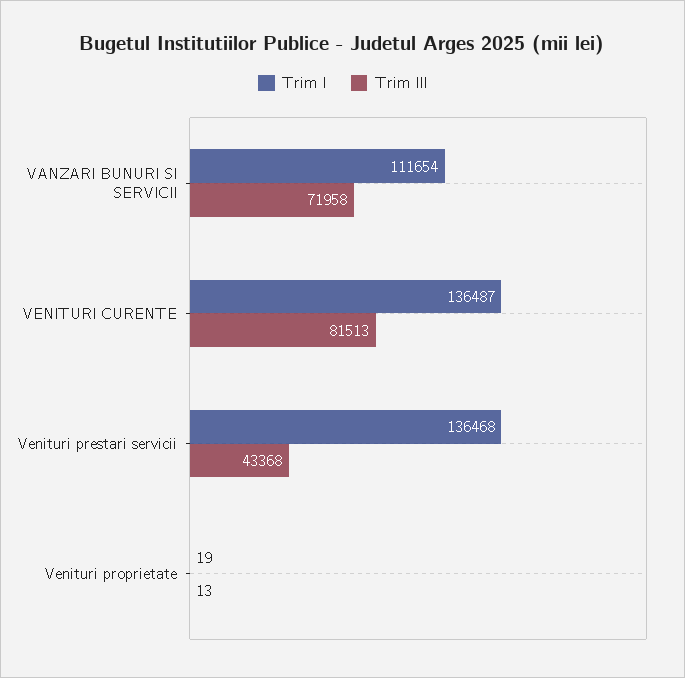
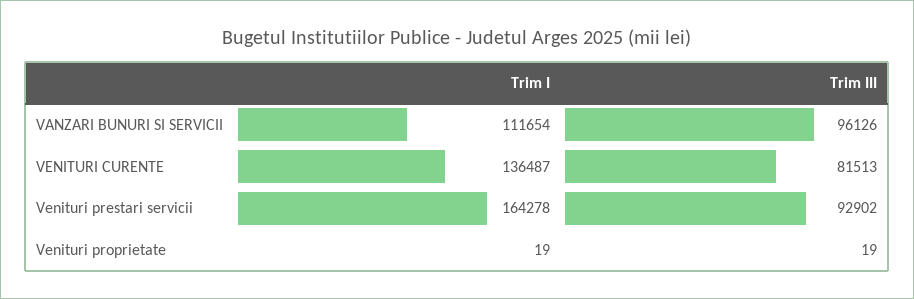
Trim III, VANZARI BUNURI SI SERVICII: 71958 -> 96126
Trim I, Venituri prestari servicii: 136468 -> 164278
Trim III, Venituri prestari servicii: 43368 -> 92902
Trim III, Venituri proprietate: 13 -> 19

